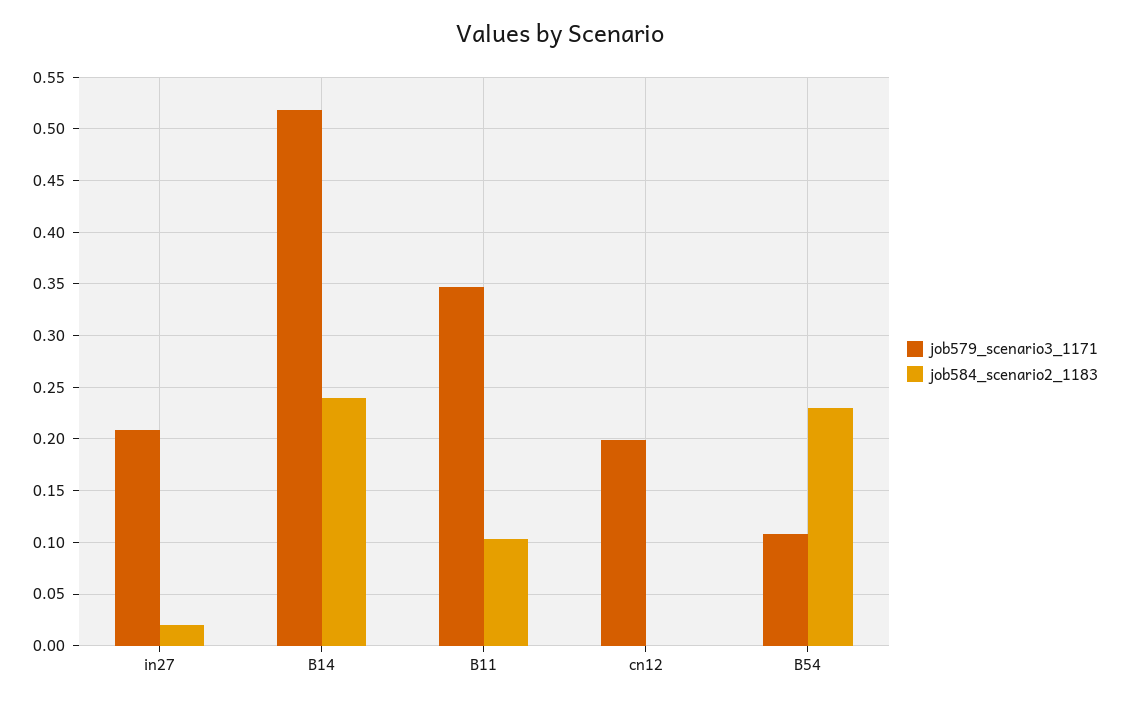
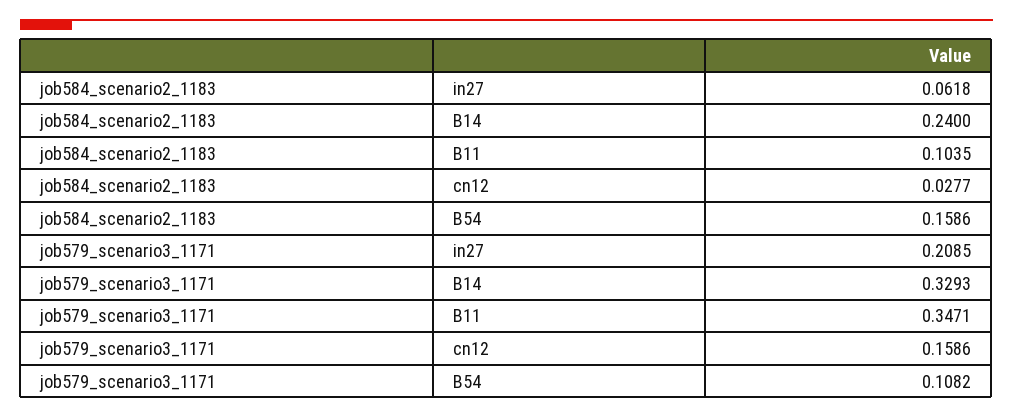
job584_scenario2_1183, in27: 0.02 -> 0.0618
job579_scenario3_1171, B14: 0.52 -> 0.3293
job579_scenario3_1171, cn12: 0.2 -> 0.1586
job584_scenario2_1183, cn12: 0 -> 0.0277
job584_scenario2_1183, B54: 0.23 -> 0.1586

